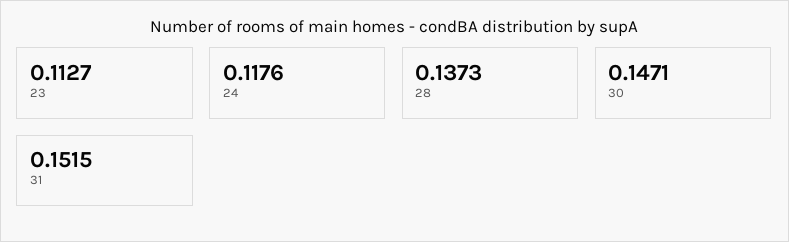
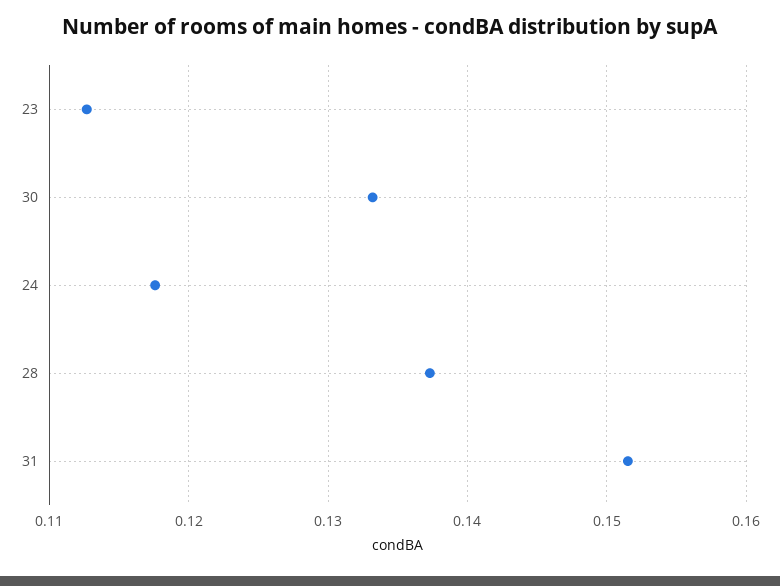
30: 0.1471 -> 0.133

